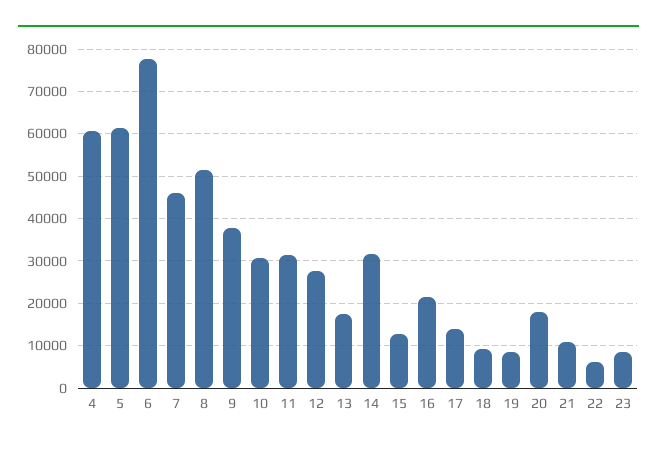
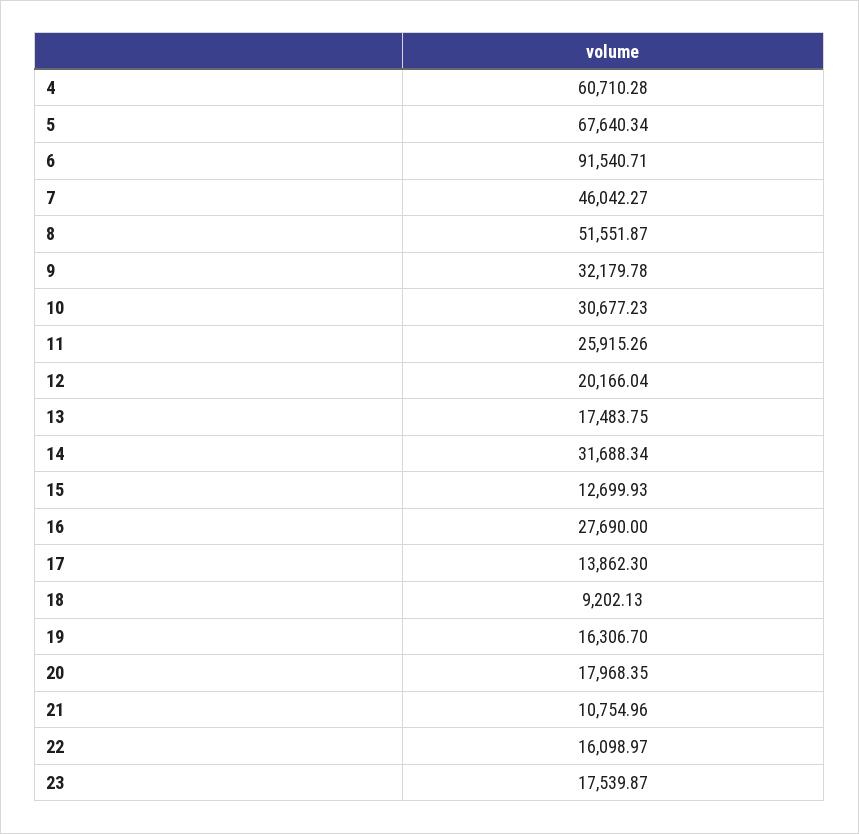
5: 62000 -> 67640.34
6: 78000 -> 91540.71
9: 38000 -> 32179.78
11: 32000 -> 25915.26
12: 28000 -> 20166.04
16: 22000 -> 27690
19: 8000 -> 16306.7
22: 6000 -> 16098.97
23: 8000 -> 17539.87

